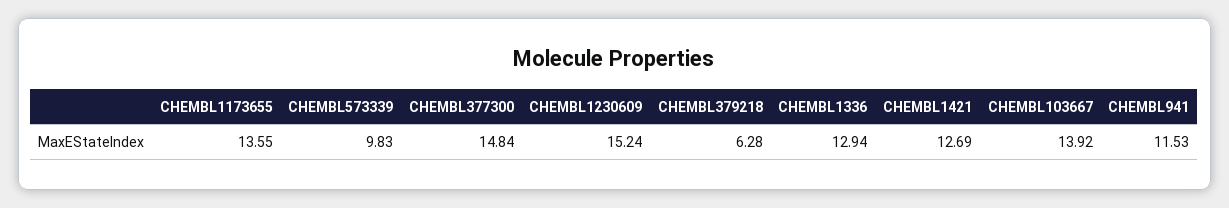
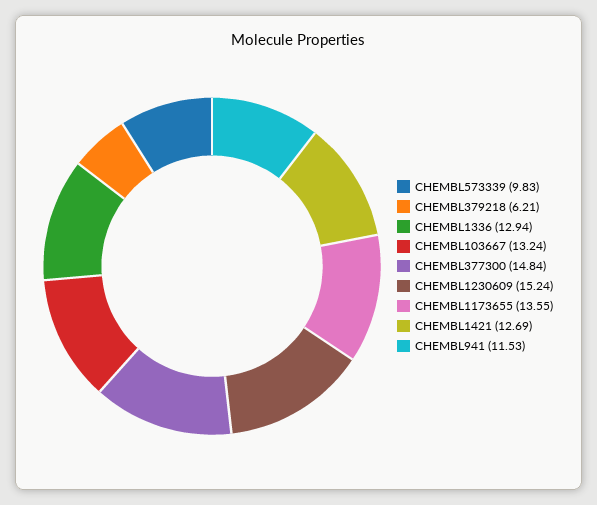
CHEMBL379218: 6.28 -> 6.21
CHEMBL103667: 13.92 -> 13.24

